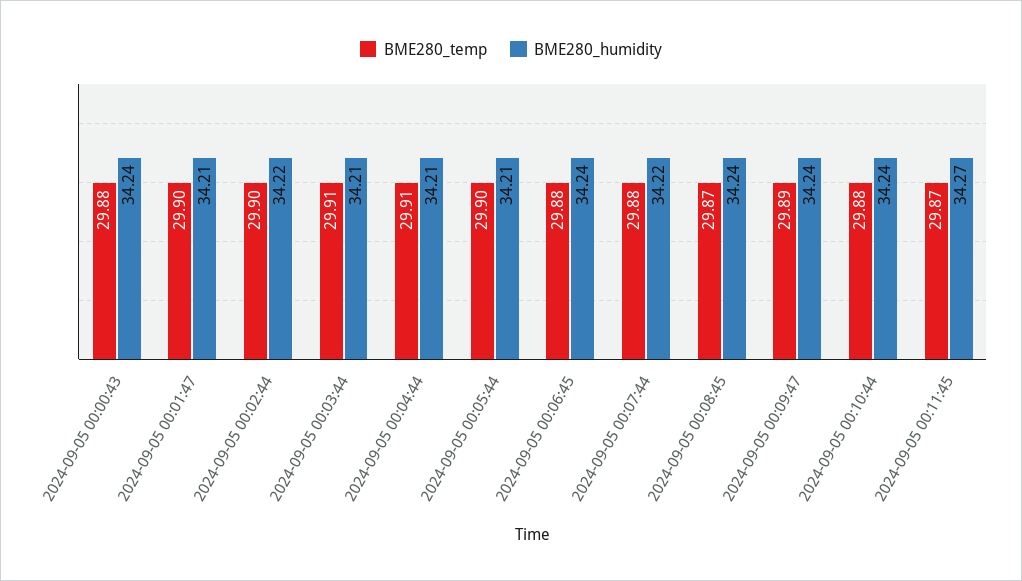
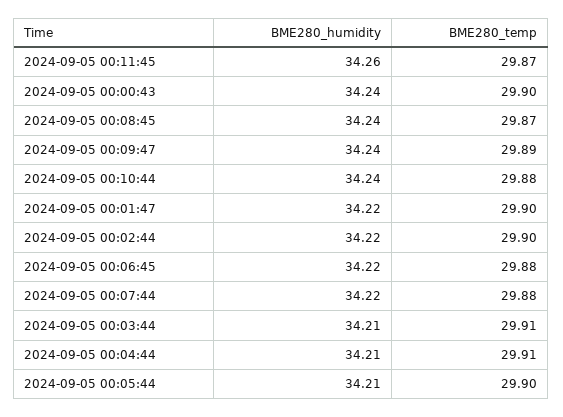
BME280_temp, 2024-09-05 00:00:43: 29.88 -> 29.9
BME280_humidity, 2024-09-05 00:01:47: 34.21 -> 34.22
BME280_humidity, 2024-09-05 00:06:45: 34.24 -> 34.22
BME280_humidity, 2024-09-05 00:11:45: 34.27 -> 34.26

